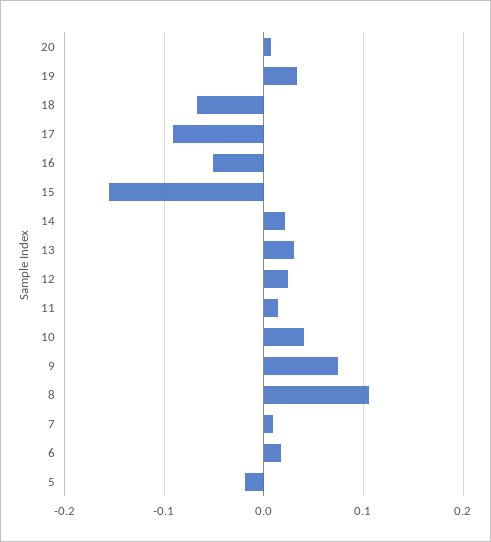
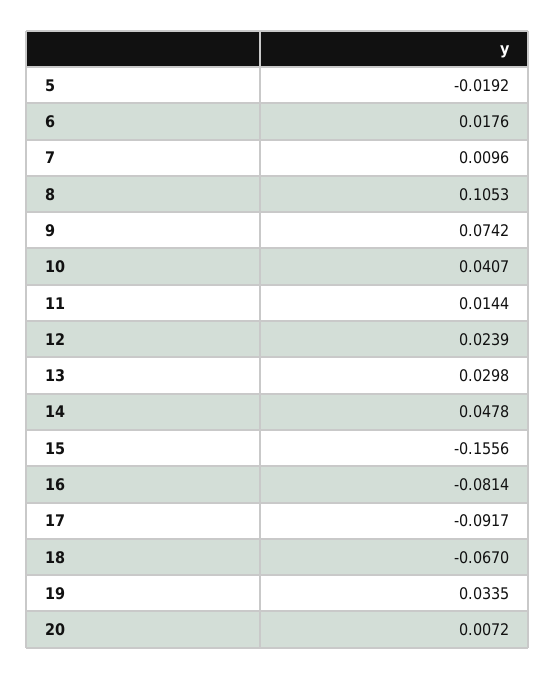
16: -0.05 -> -0.0814
14: 0.02 -> 0.0478

